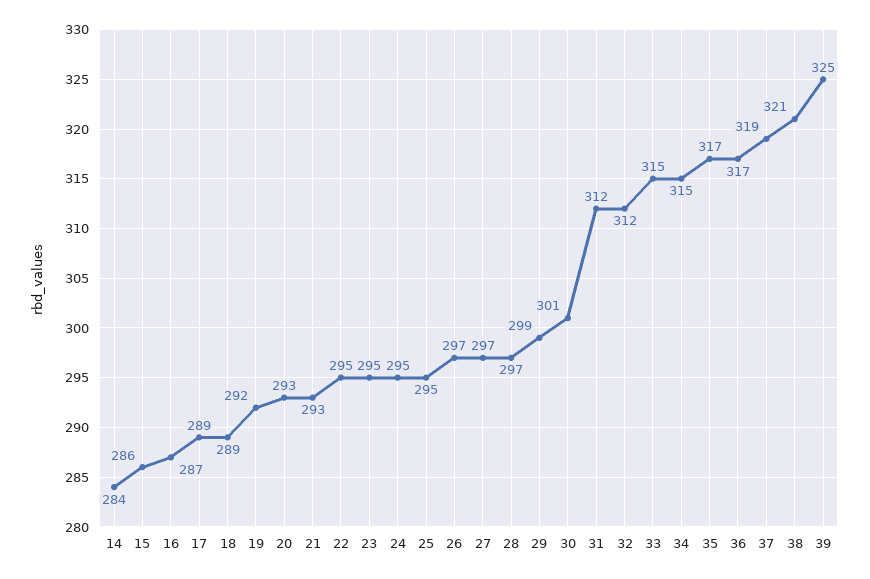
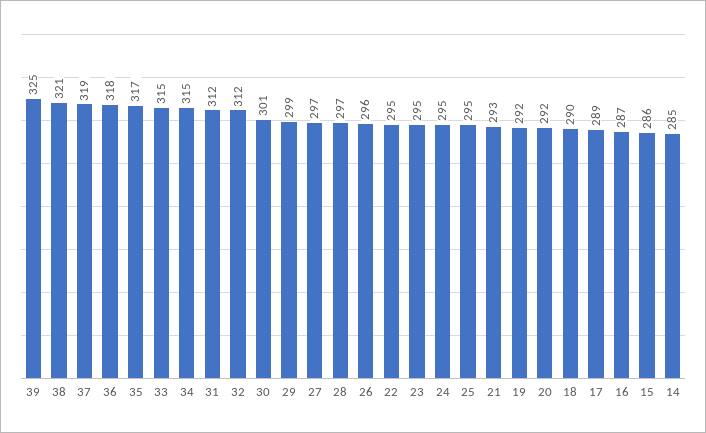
14: 284 -> 285
18: 289 -> 290
20: 293 -> 292
26: 297 -> 296
36: 317 -> 318

